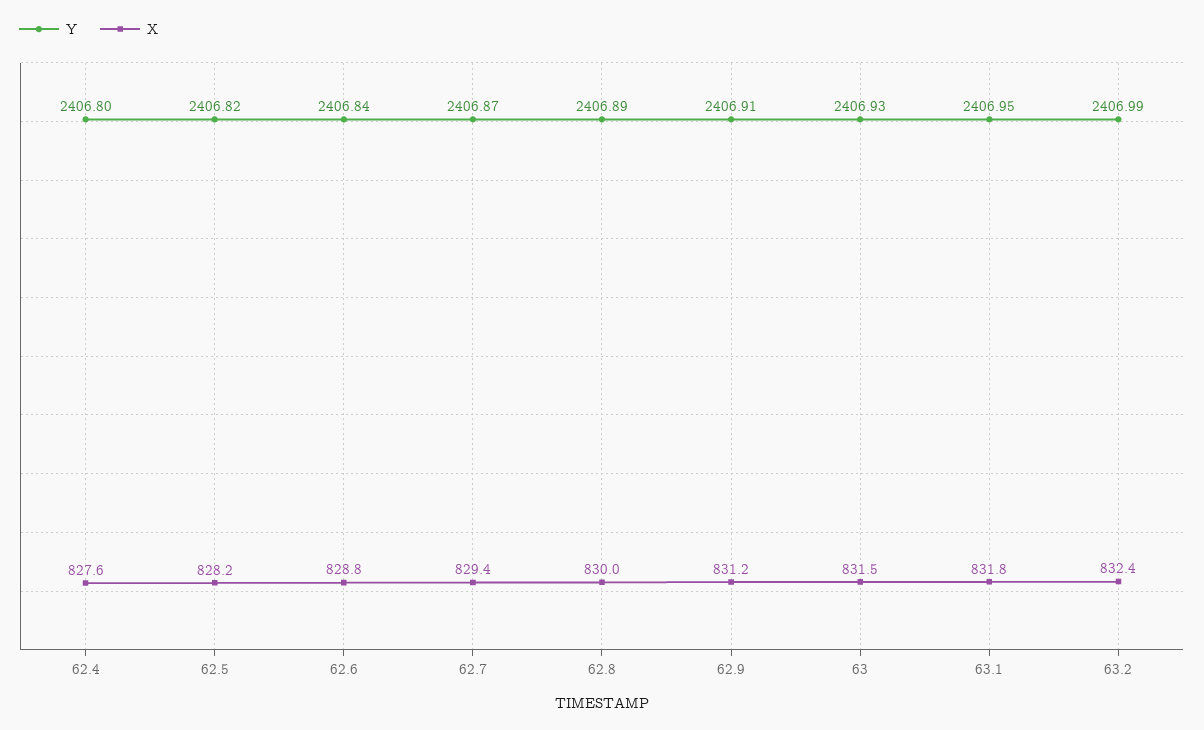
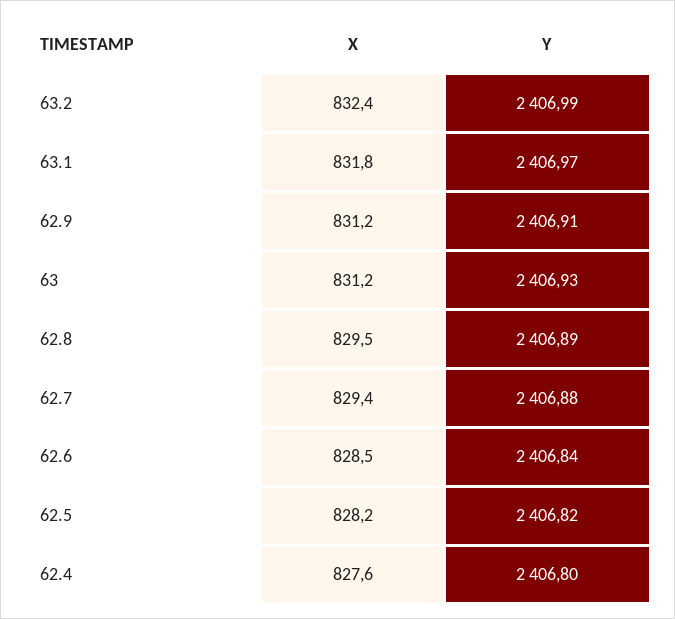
X, 62.6: 828.8 -> 828.5
Y, 62.7: 2406.87 -> 2406.88
X, 62.8: 830 -> 829.5
X, 63: 831.5 -> 831.2
Y, 63.1: 2406.95 -> 2406.97

